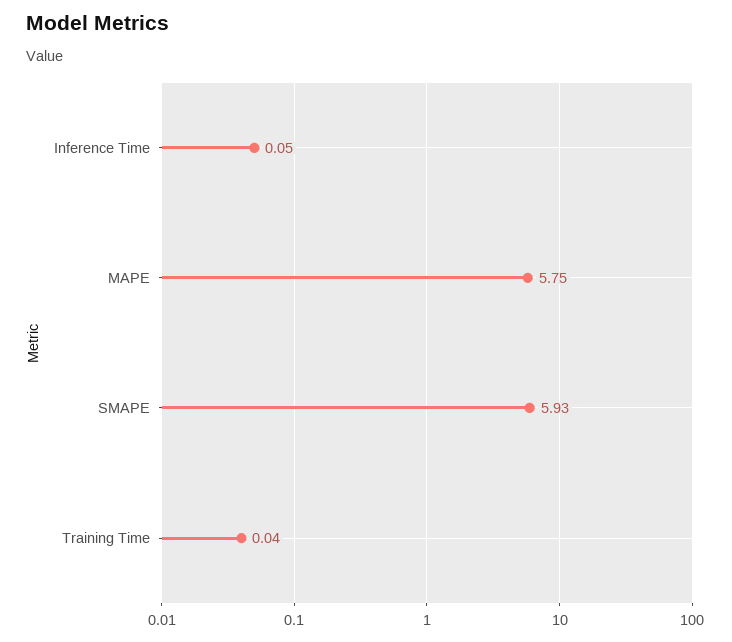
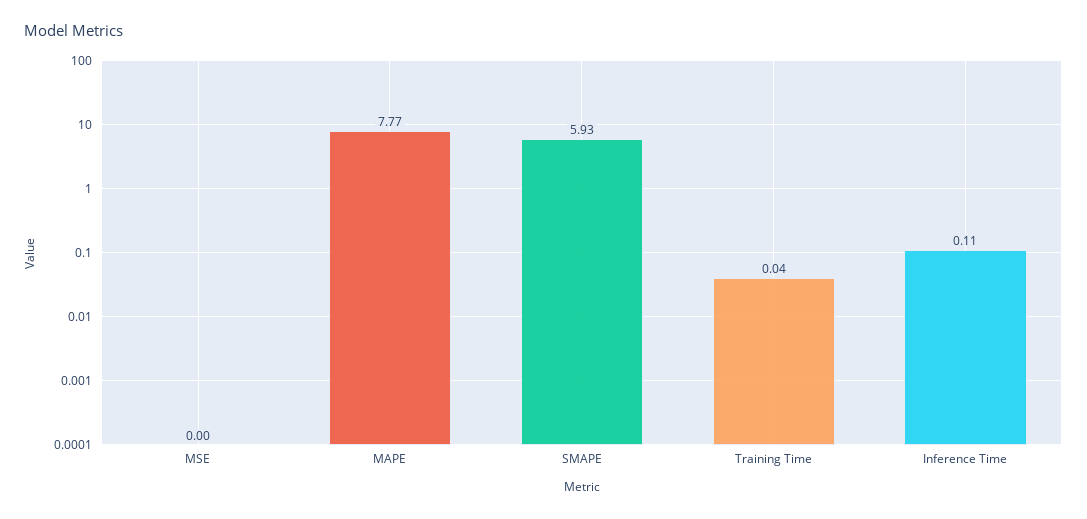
Inference Time: 0.05 -> 0.11
MAPE: 5.75 -> 7.77
MSE: none -> 0

